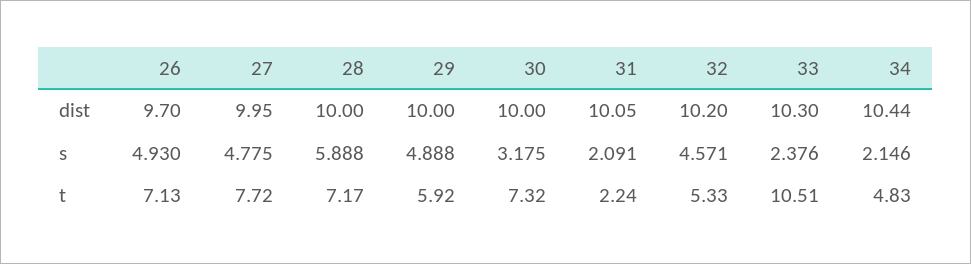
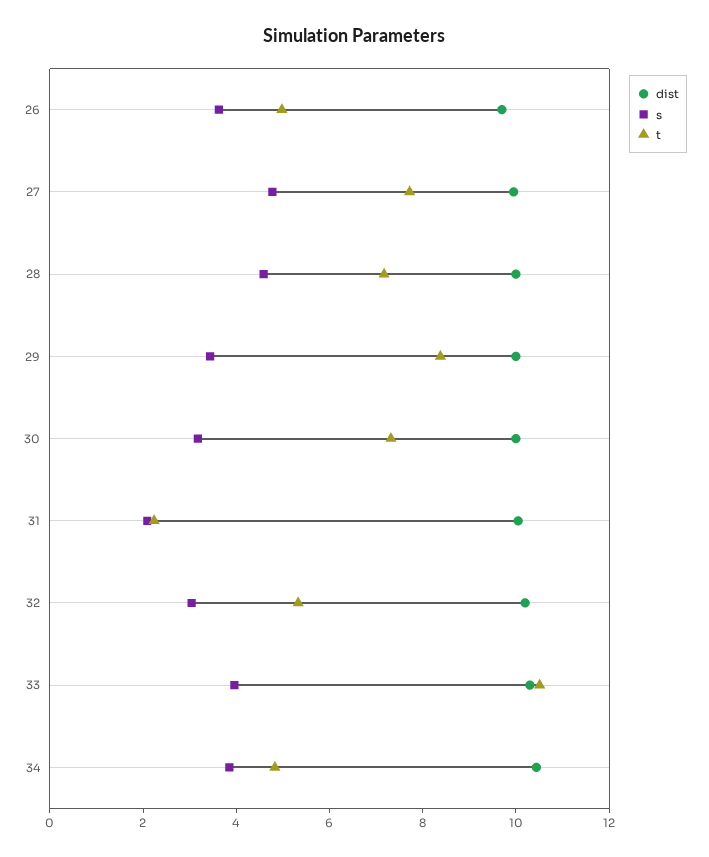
s, 26: 4.93 -> 3.5
s, 28: 5.888 -> 4.5
s, 29: 4.888 -> 3.5
s, 32: 4.571 -> 3
s, 33: 2.376 -> 4
s, 34: 2.146 -> 4
t, 26: 7.13 -> 5
t, 29: 5.92 -> 8.5

